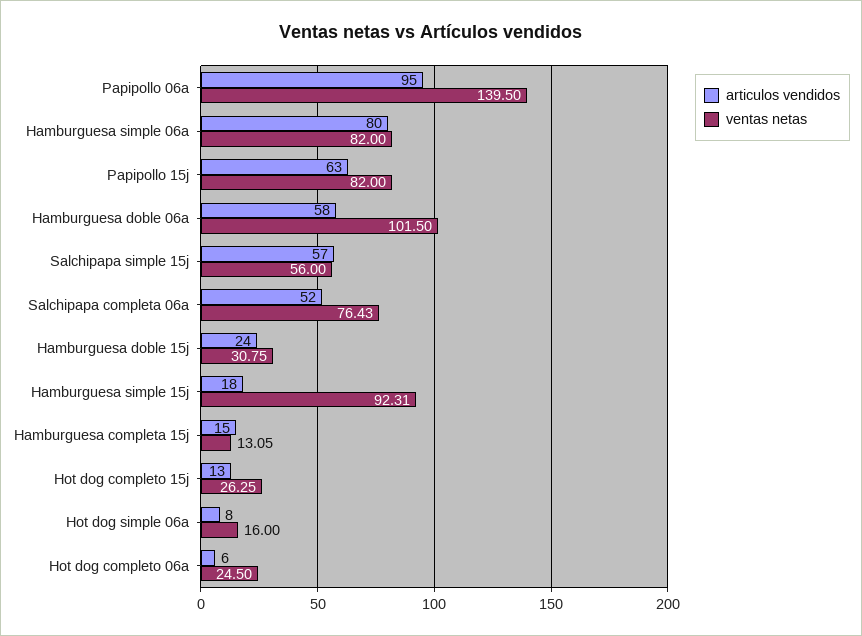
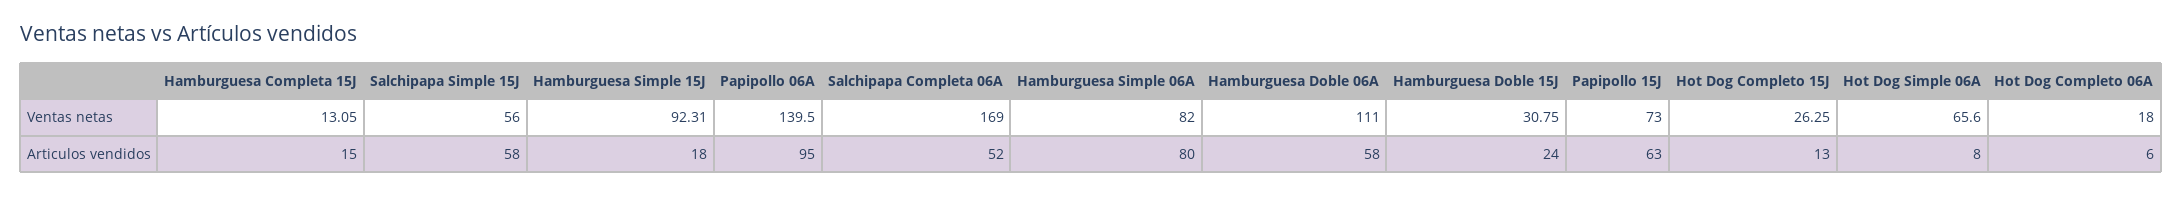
ventas netas, Papipollo 15j: 82 -> 73
ventas netas, Hamburguesa doble 06a: 101.5 -> 111
articulos vendidos, Salchipapa simple 15j: 57 -> 58
ventas netas, Salchipapa completa 06a: 76.43 -> 169
ventas netas, Hot dog simple 06a: 16 -> 65.6
ventas netas, Hot dog completo 06a: 24.5 -> 18

